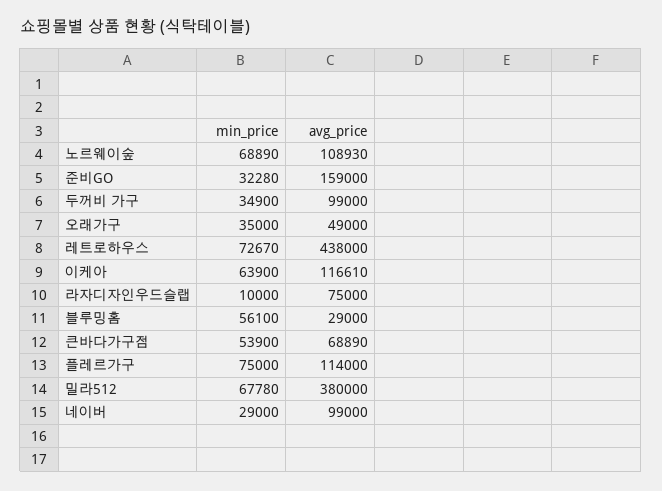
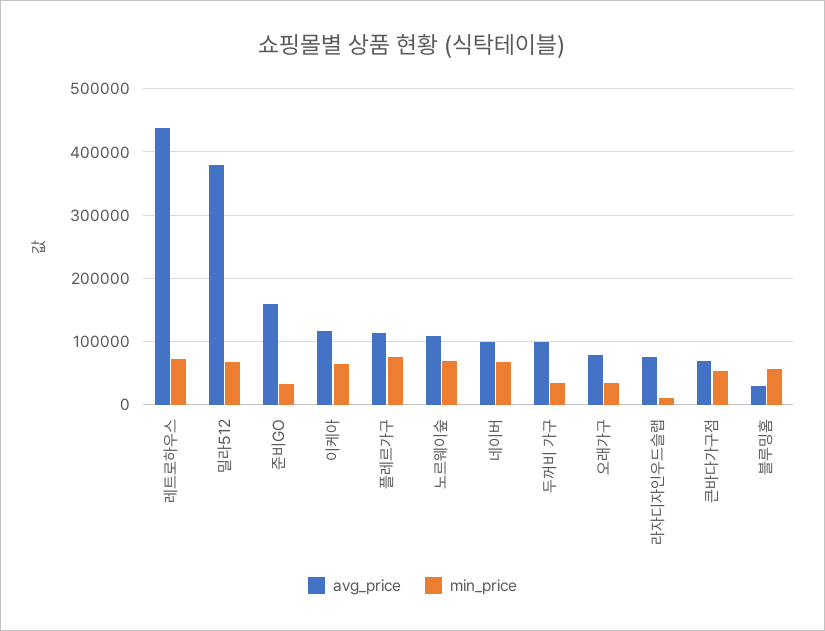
avg_price, 오래가구: 49000 -> 80000
min_price, 네이버: 29000 -> 70000

